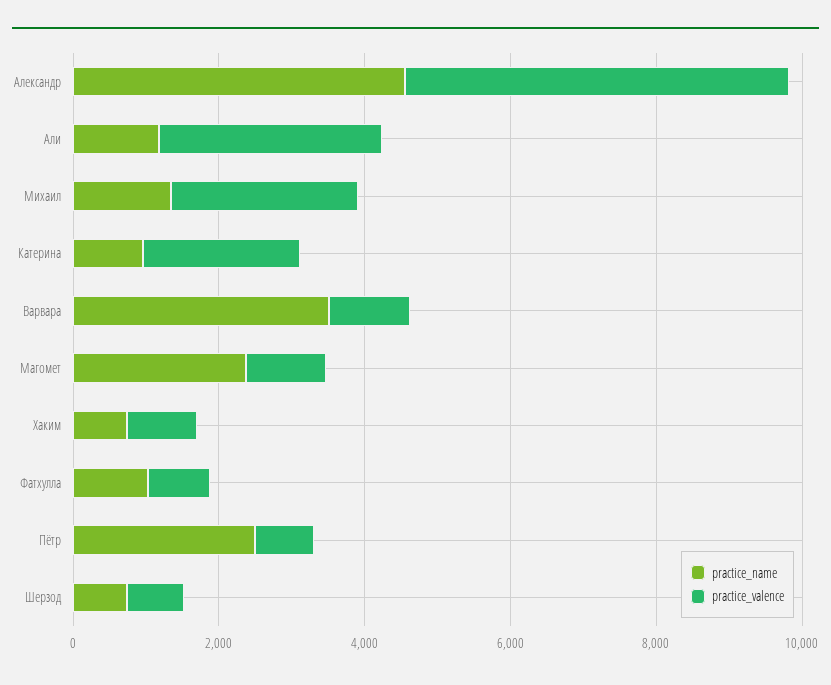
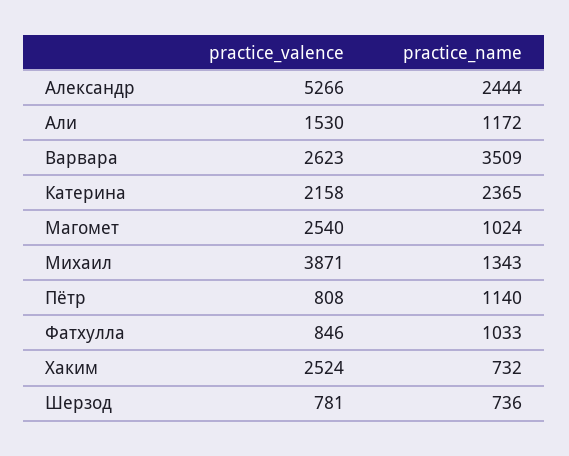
practice_name, Александр: 4500 -> 2444
practice_valence, Али: 3000 -> 1530
practice_valence, Михаил: 2500 -> 3871
practice_name, Катерина: 1000 -> 2365
practice_valence, Варвара: 1000 -> 2623
practice_name, Магомет: 2500 -> 1024
practice_valence, Магомет: 1000 -> 2540
practice_valence, Хаким: 1000 -> 2524
practice_name, Пётр: 2500 -> 1140

